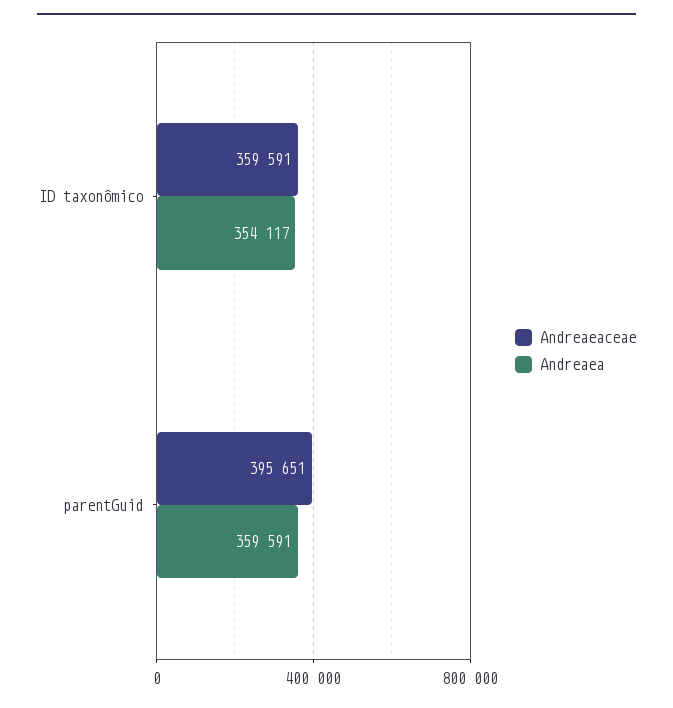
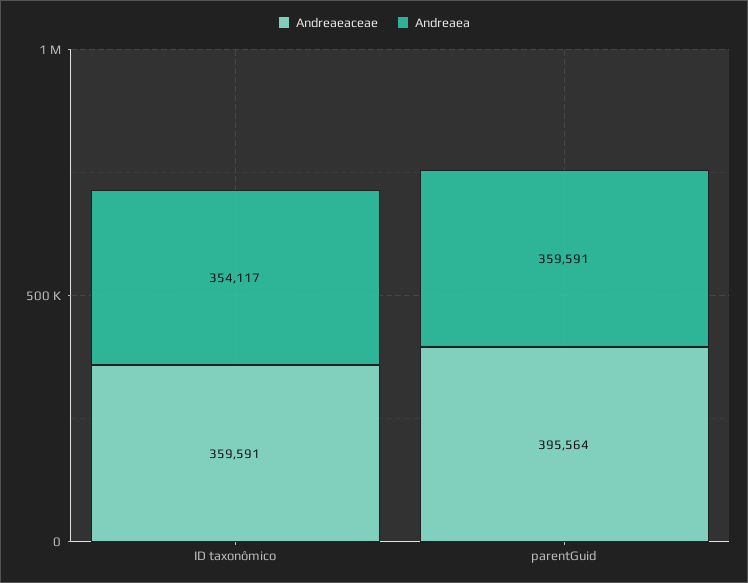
Andreaeaceae, parentGuid: 395651 -> 395564

